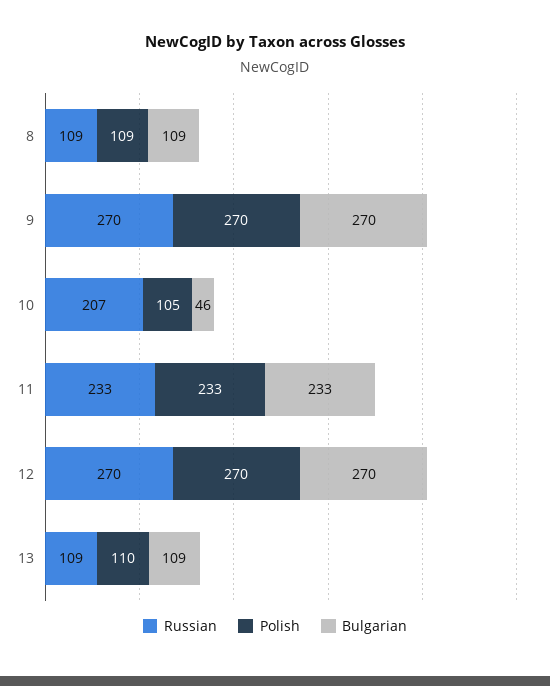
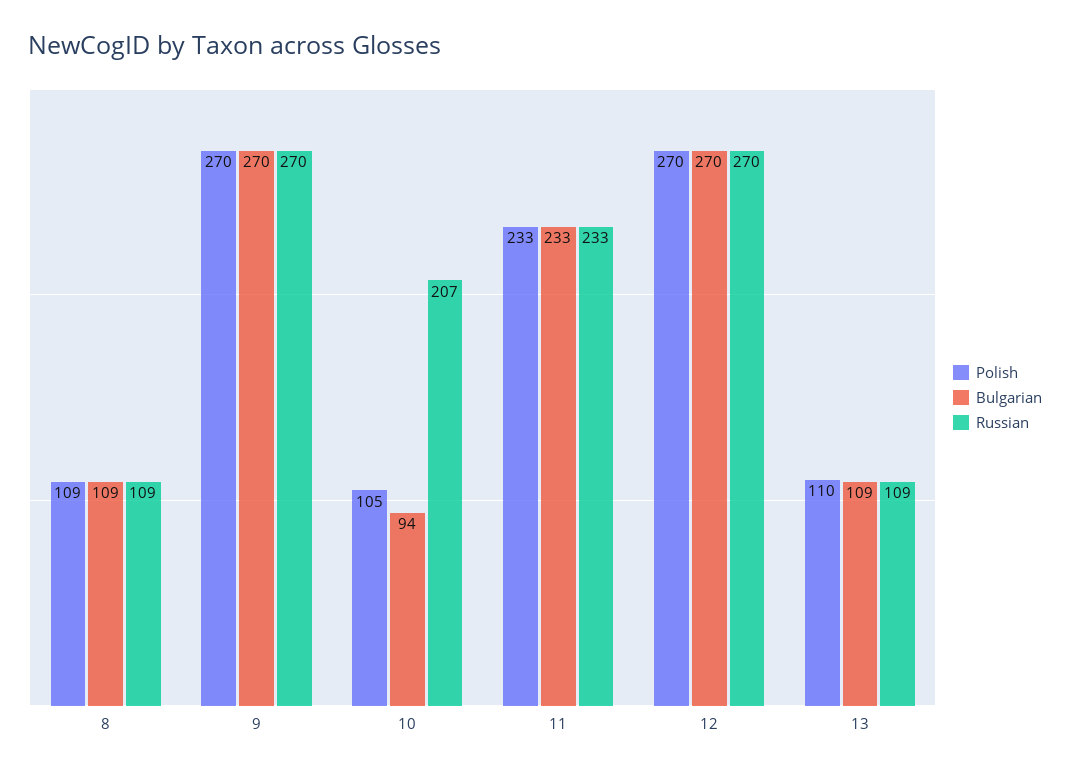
Bulgarian, 10: 46 -> 94

